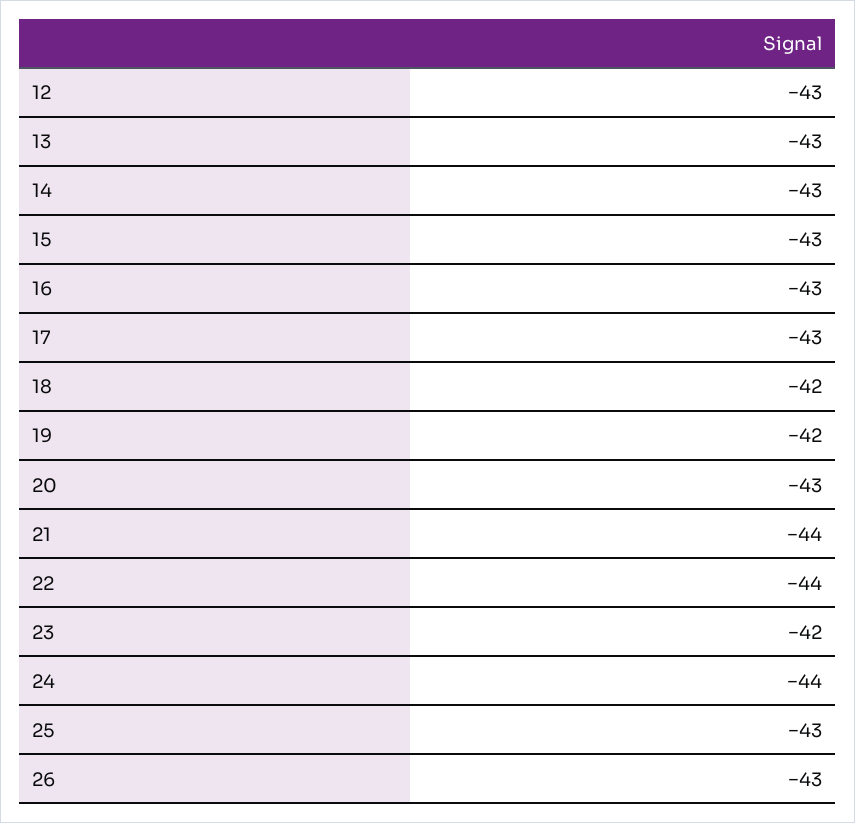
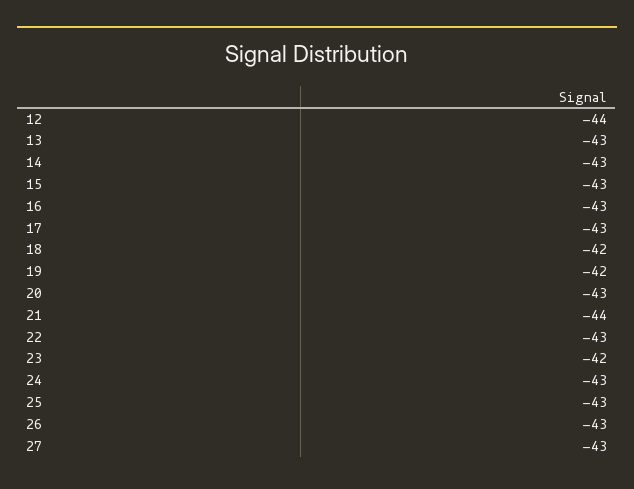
12: -43 -> -44
22: -44 -> -43
24: -44 -> -43
27: none -> -43

